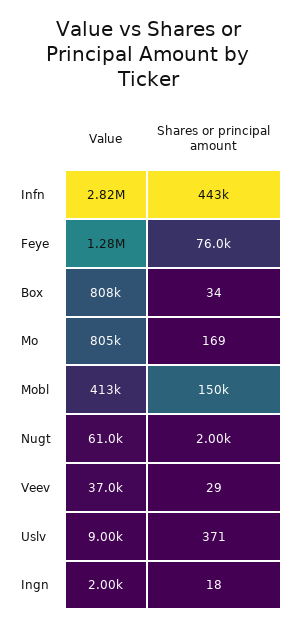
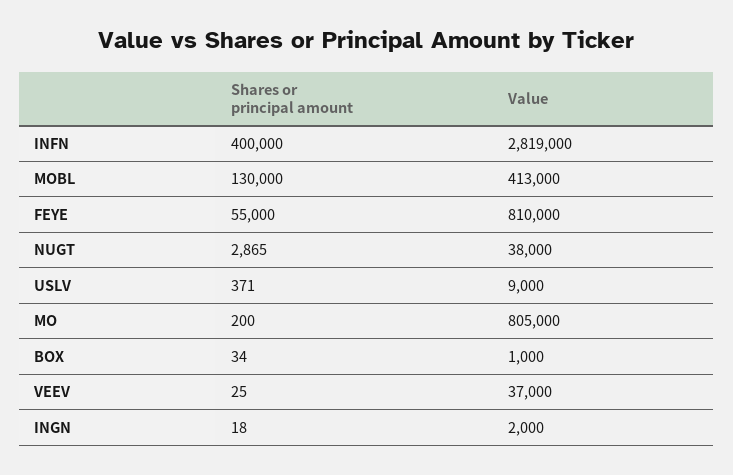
Shares or principal amount, Infn: 443000 -> 400000
Value, Feye: 1280000 -> 810000
Shares or principal amount, Feye: 76000 -> 55000
Value, Box: 808000 -> 1000
Shares or principal amount, Mo: 169 -> 200
Shares or principal amount, Mobl: 150000 -> 130000
Value, Nugt: 61000 -> 38000
Shares or principal amount, Nugt: 2000 -> 2865
Shares or principal amount, Veev: 29 -> 25

